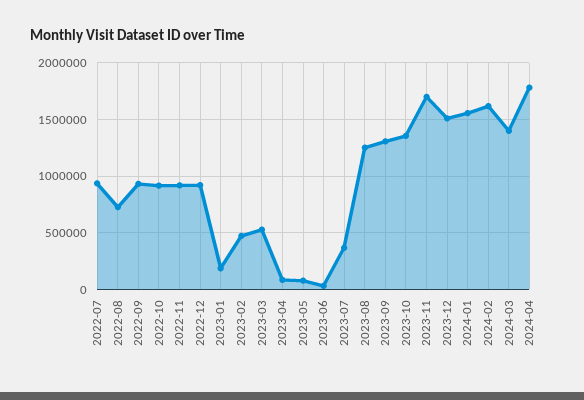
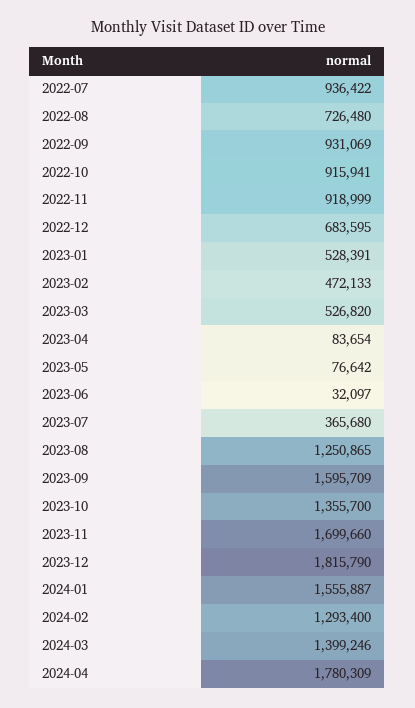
2022-12: 900000 -> 683595
2023-01: 200000 -> 528391
2023-09: 1300000 -> 1595709
2023-12: 1500000 -> 1815790
2024-02: 1600000 -> 1293400

